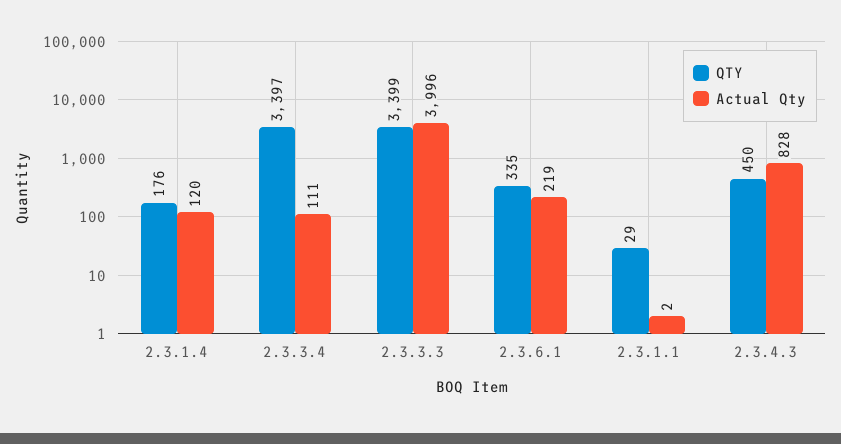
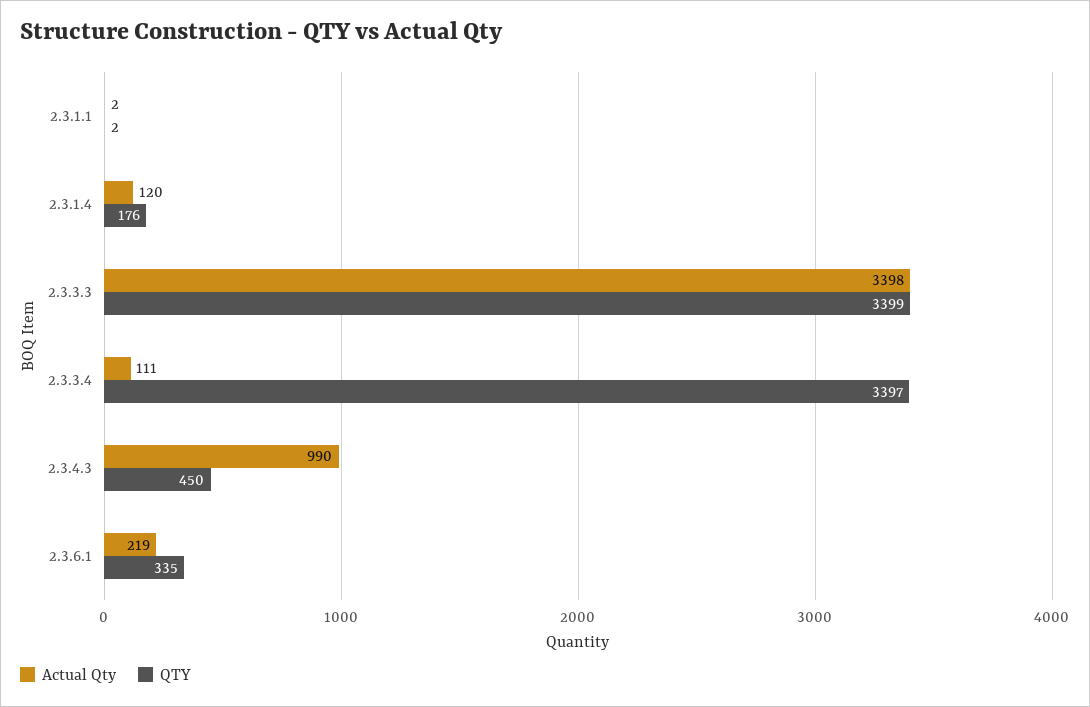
Actual Qty, 2.3.3.3: 3996 -> 3398
QTY, 2.3.1.1: 29 -> 2
Actual Qty, 2.3.4.3: 828 -> 990

